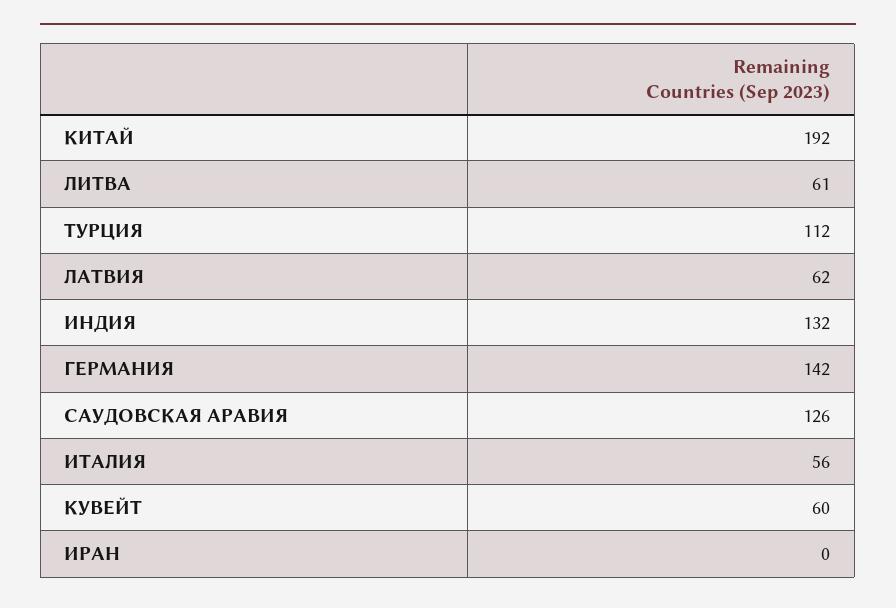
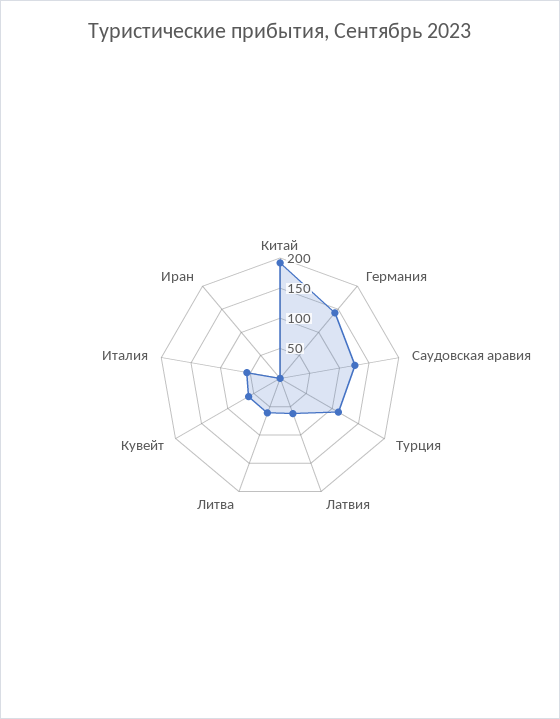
ИНДИЯ: 132 -> none

